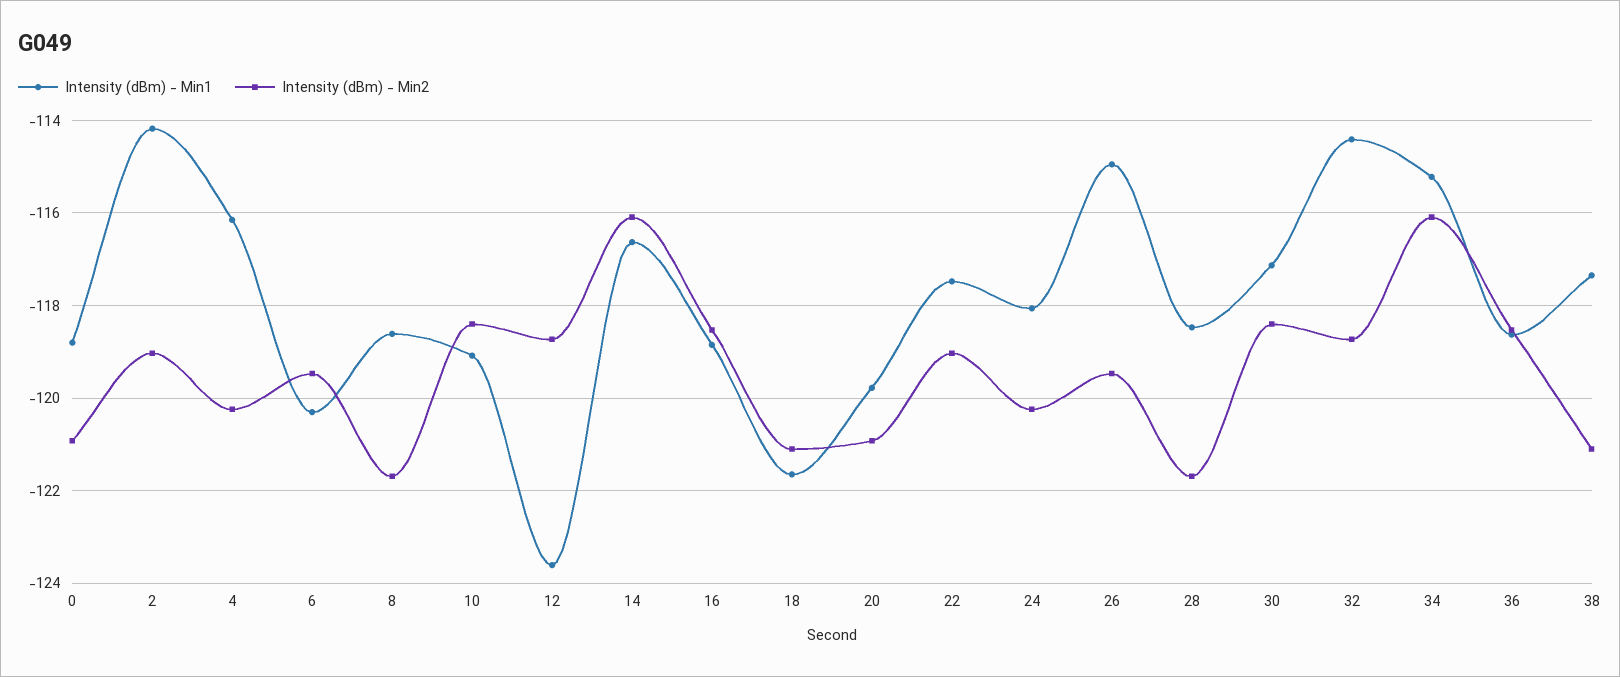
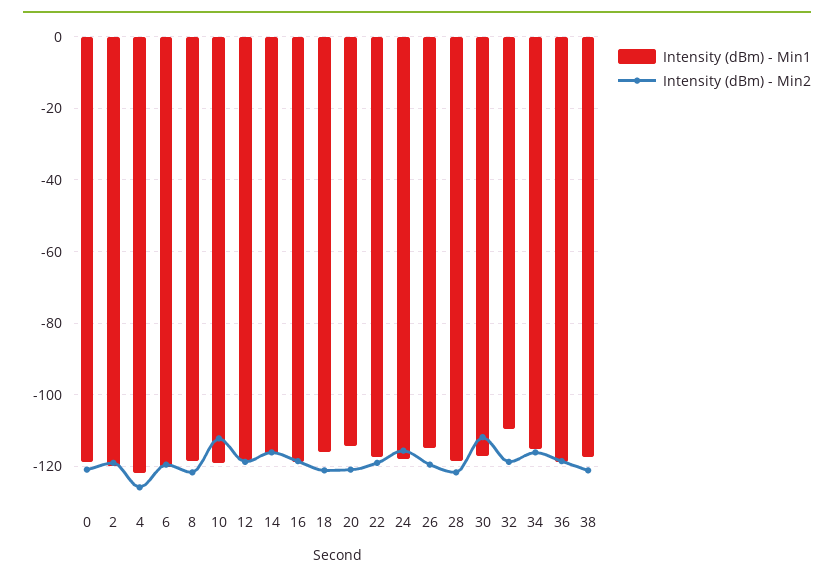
Intensity (dBm) - Min1, 2: -114.2 -> -120
Intensity (dBm) - Min1, 4: -116.2 -> -122
Intensity (dBm) - Min2, 4: -120.2 -> -126
Intensity (dBm) - Min2, 10: -118.4 -> -112
Intensity (dBm) - Min1, 12: -123.6 -> -118
Intensity (dBm) - Min1, 18: -121.6 -> -116
Intensity (dBm) - Min1, 20: -119.8 -> -114
Intensity (dBm) - Min2, 24: -120.2 -> -116
Intensity (dBm) - Min2, 30: -118.4 -> -112
Intensity (dBm) - Min1, 32: -114.4 -> -110

